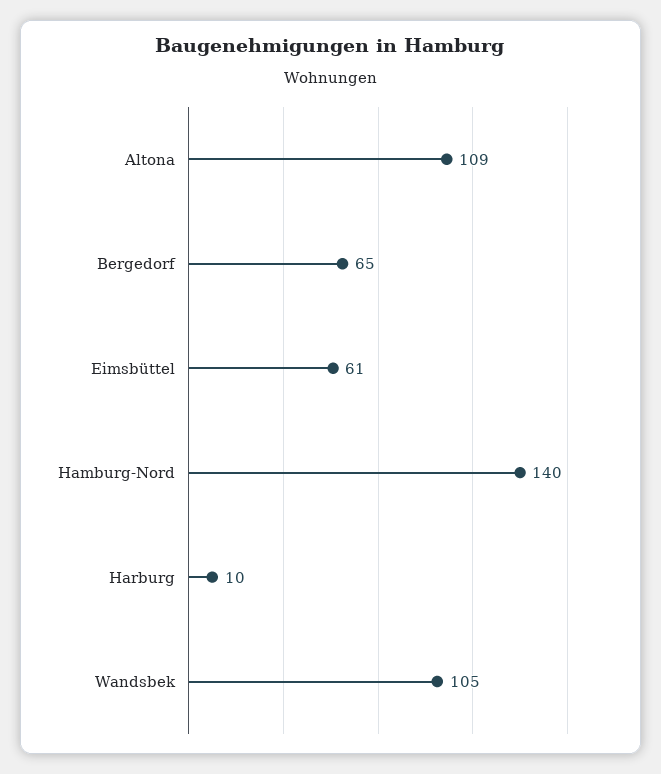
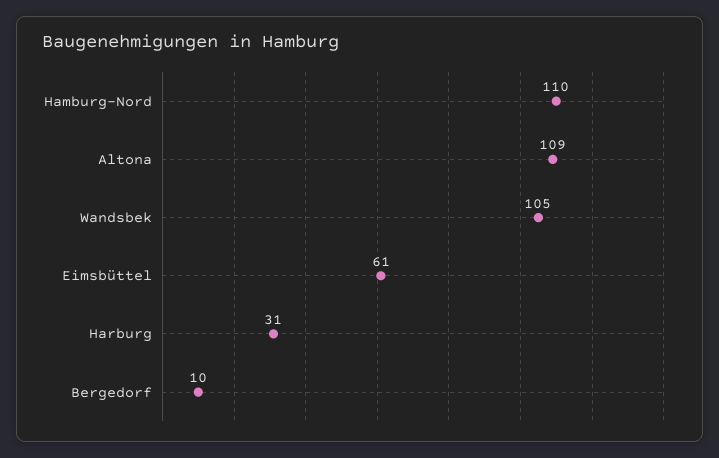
Bergedorf: 65 -> 10
Hamburg-Nord: 140 -> 110
Harburg: 10 -> 31

